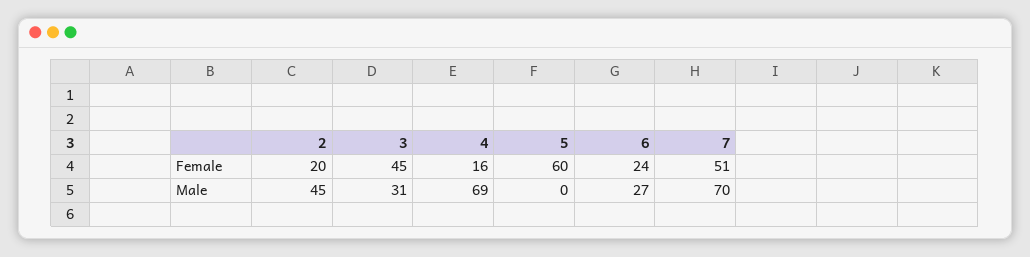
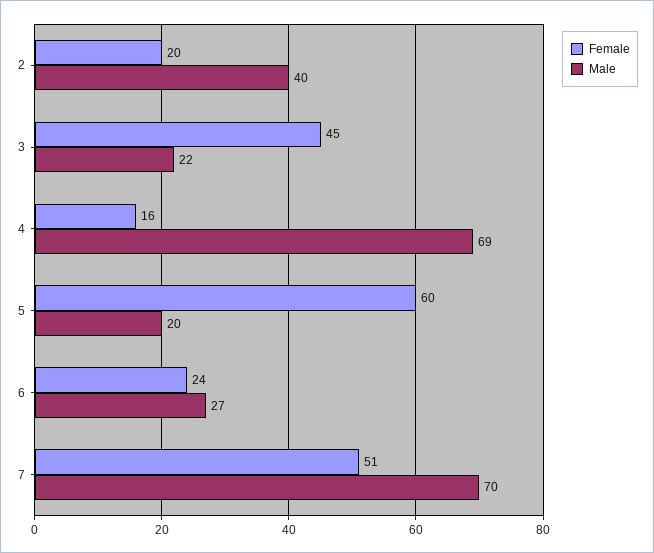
Male, 2: 45 -> 40
Male, 3: 31 -> 22
Male, 5: 0 -> 20

